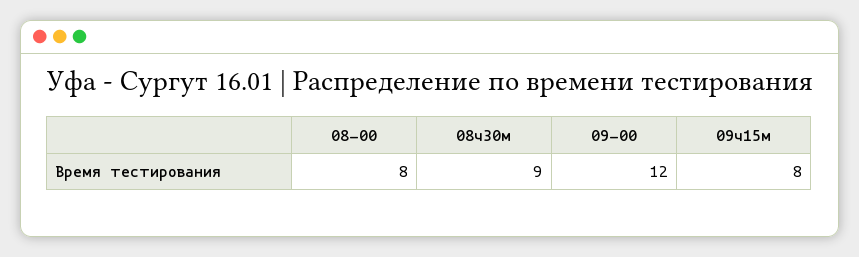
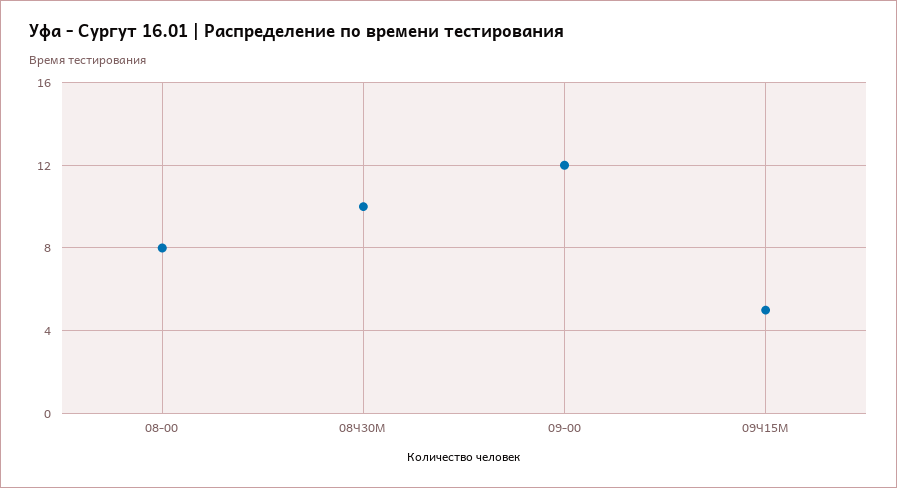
08ч30м: 9 -> 10
09ч15м: 8 -> 5

